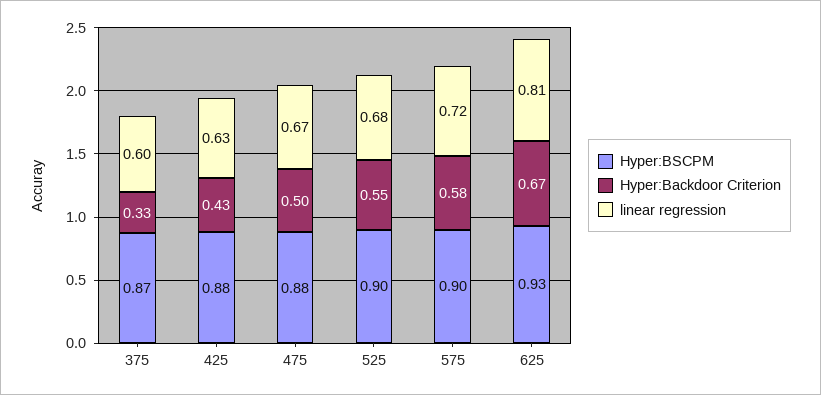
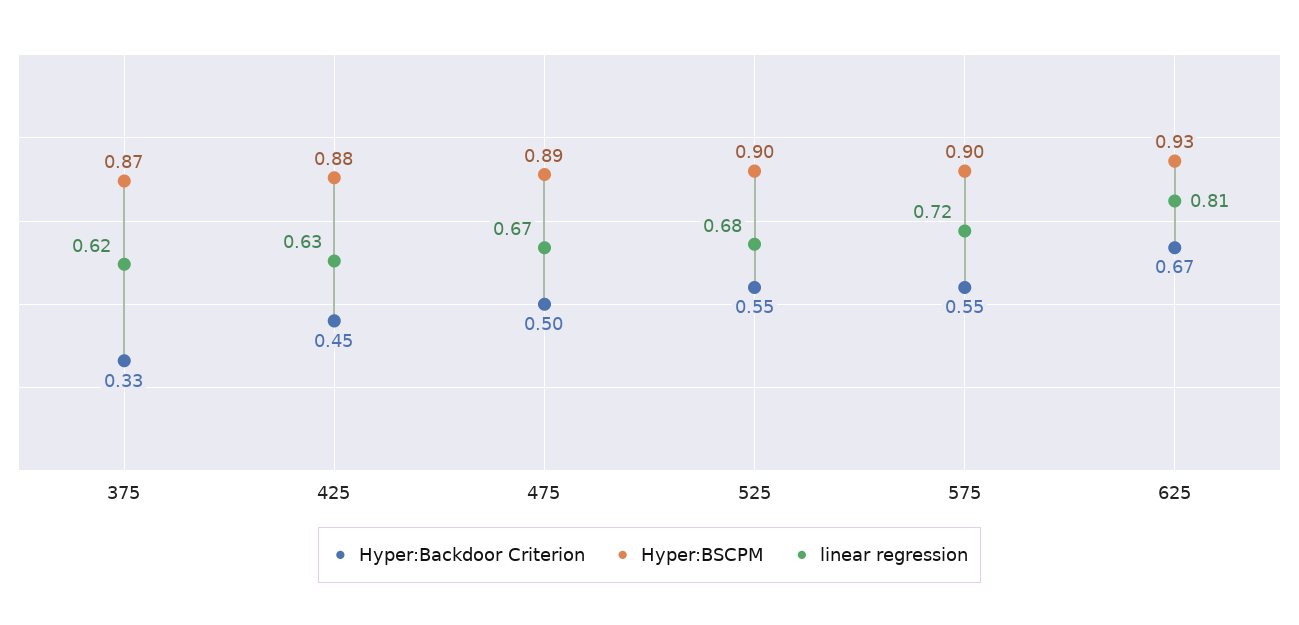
linear regression, 375: 0.6 -> 0.62
Hyper:Backdoor Criterion, 425: 0.43 -> 0.45
Hyper:BSCPM, 475: 0.88 -> 0.89
Hyper:Backdoor Criterion, 575: 0.58 -> 0.55

